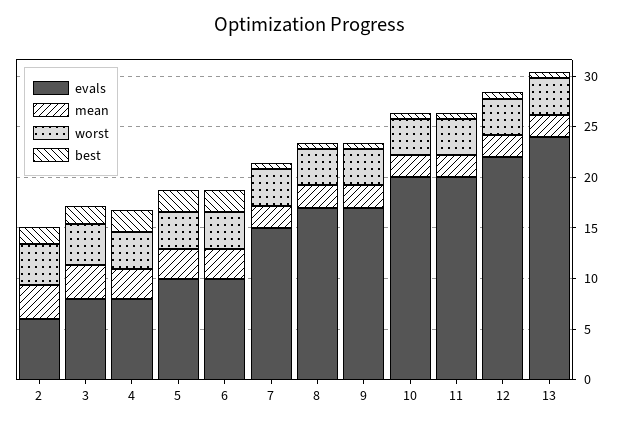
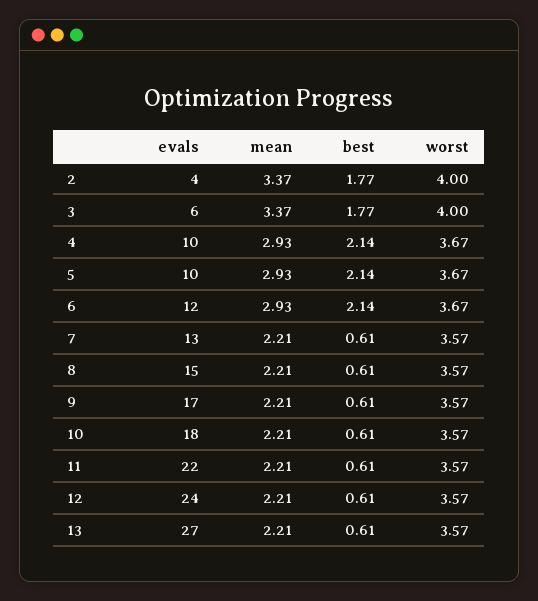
evals, 2: 6 -> 4
evals, 3: 8 -> 6
evals, 4: 8 -> 10
evals, 6: 10 -> 12
evals, 7: 15 -> 13
evals, 8: 17 -> 15
evals, 10: 20 -> 18
evals, 11: 20 -> 22
evals, 12: 22 -> 24
evals, 13: 24 -> 27

